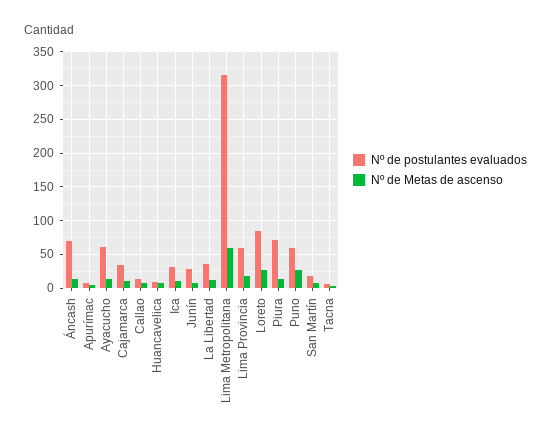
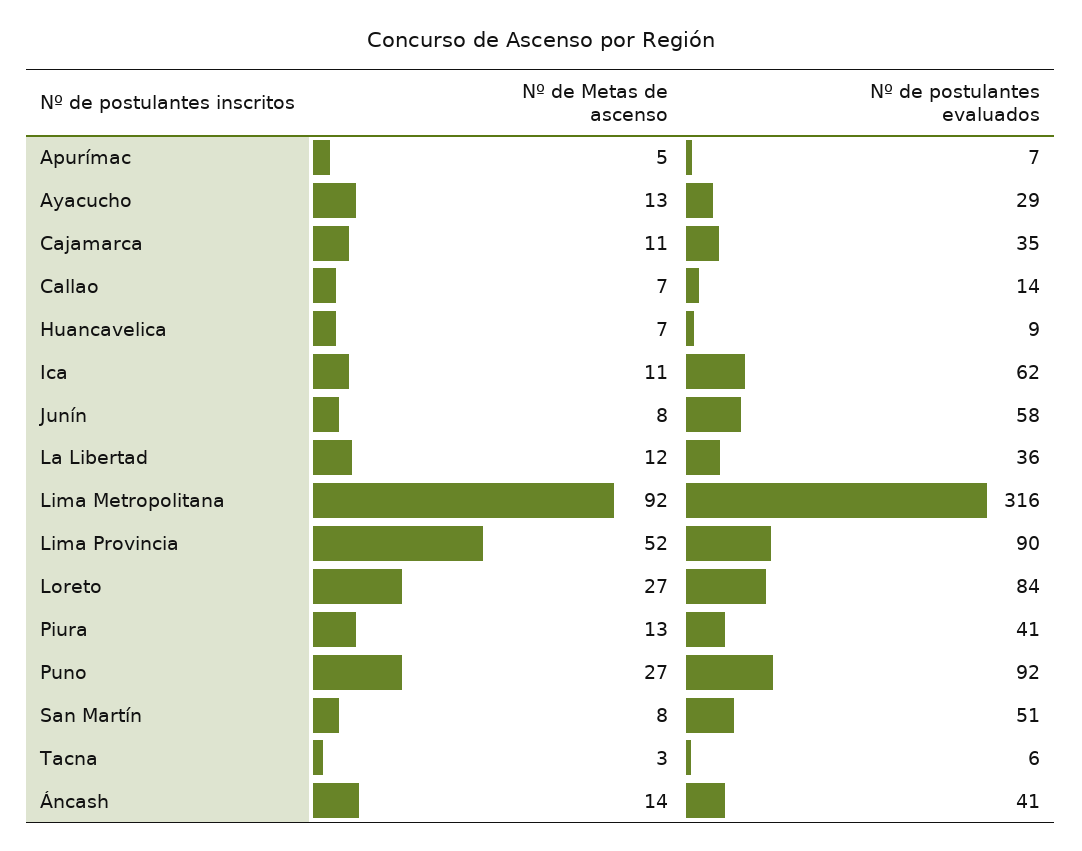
Nº de postulantes evaluados, Áncash: 70 -> 41
Nº de postulantes evaluados, Ayacucho: 60 -> 29
Nº de postulantes evaluados, Ica: 30 -> 62
Nº de postulantes evaluados, Junín: 30 -> 58
Nº de Metas de ascenso, Lima Metropolitana: 60 -> 92
Nº de postulantes evaluados, Lima Provincia: 60 -> 90
Nº de Metas de ascenso, Lima Provincia: 20 -> 52
Nº de postulantes evaluados, Piura: 70 -> 41
Nº de postulantes evaluados, Puno: 60 -> 92
Nº de postulantes evaluados, San Martín: 20 -> 51

